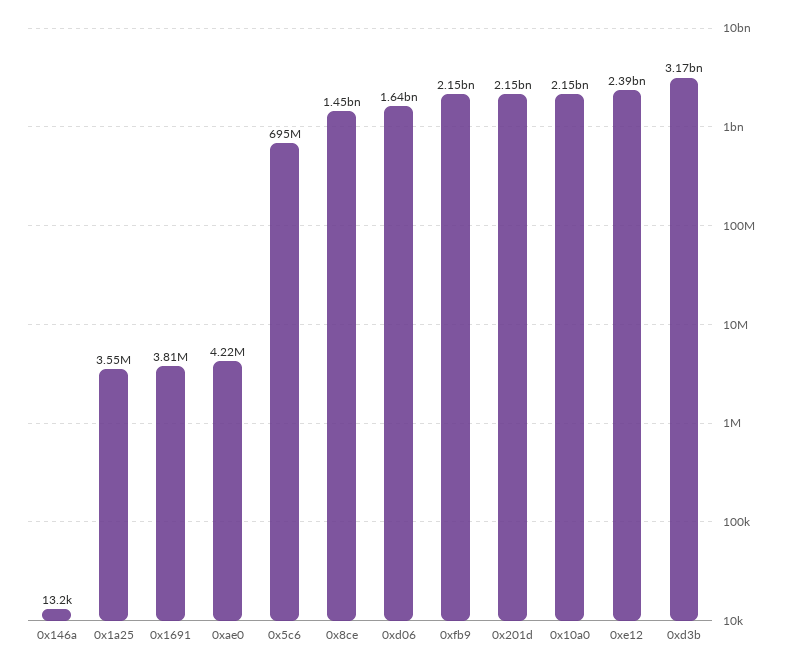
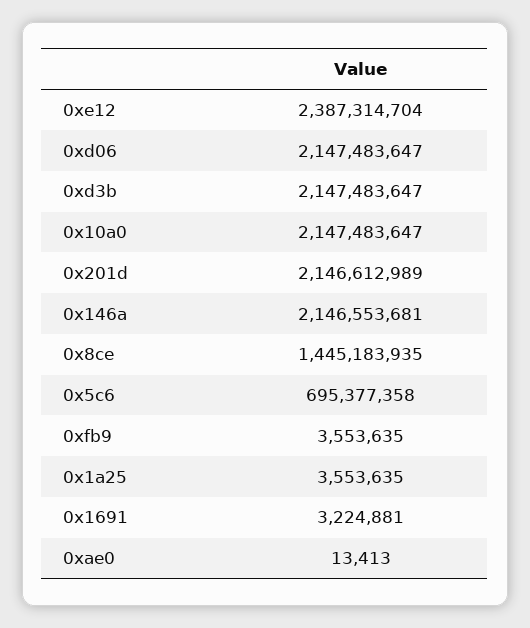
0x146a: 13200 -> 2146553681
0x1691: 3810000 -> 3224881
0xae0: 4220000 -> 13413
0xd06: 1640000000 -> 2147483647
0xfb9: 2150000000 -> 3553635
0xd3b: 3170000000 -> 2147483647

